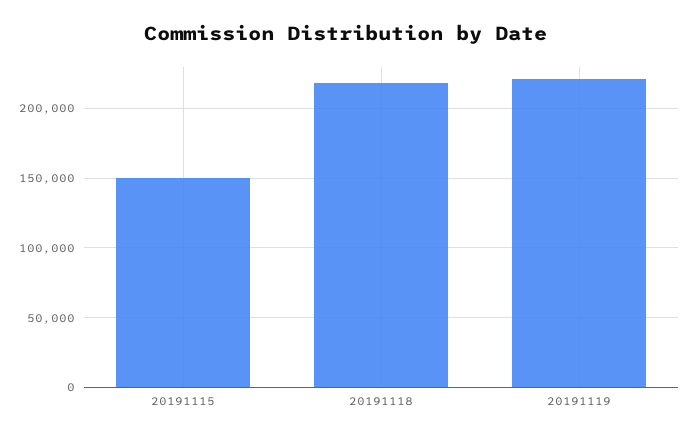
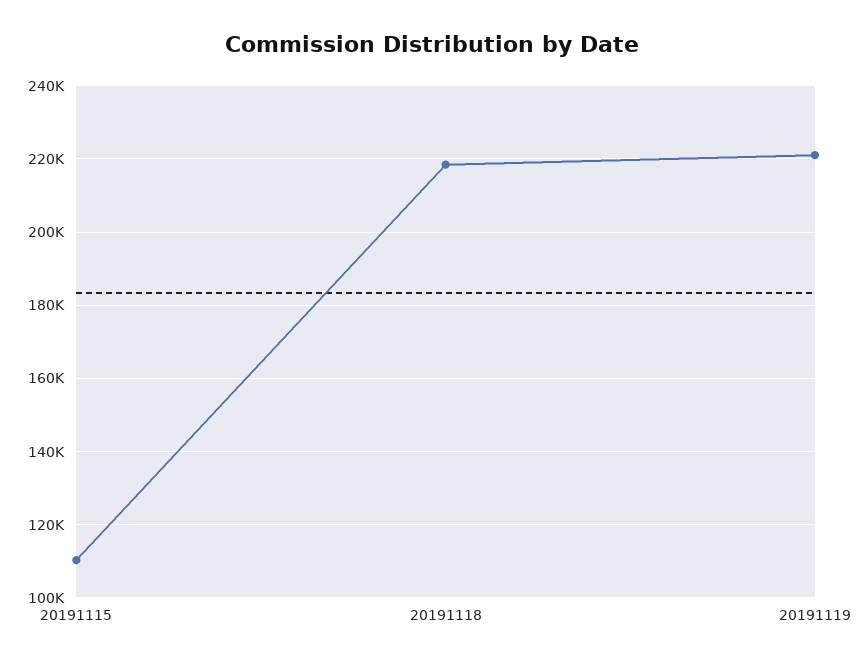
20191115: 150000 -> 110000

